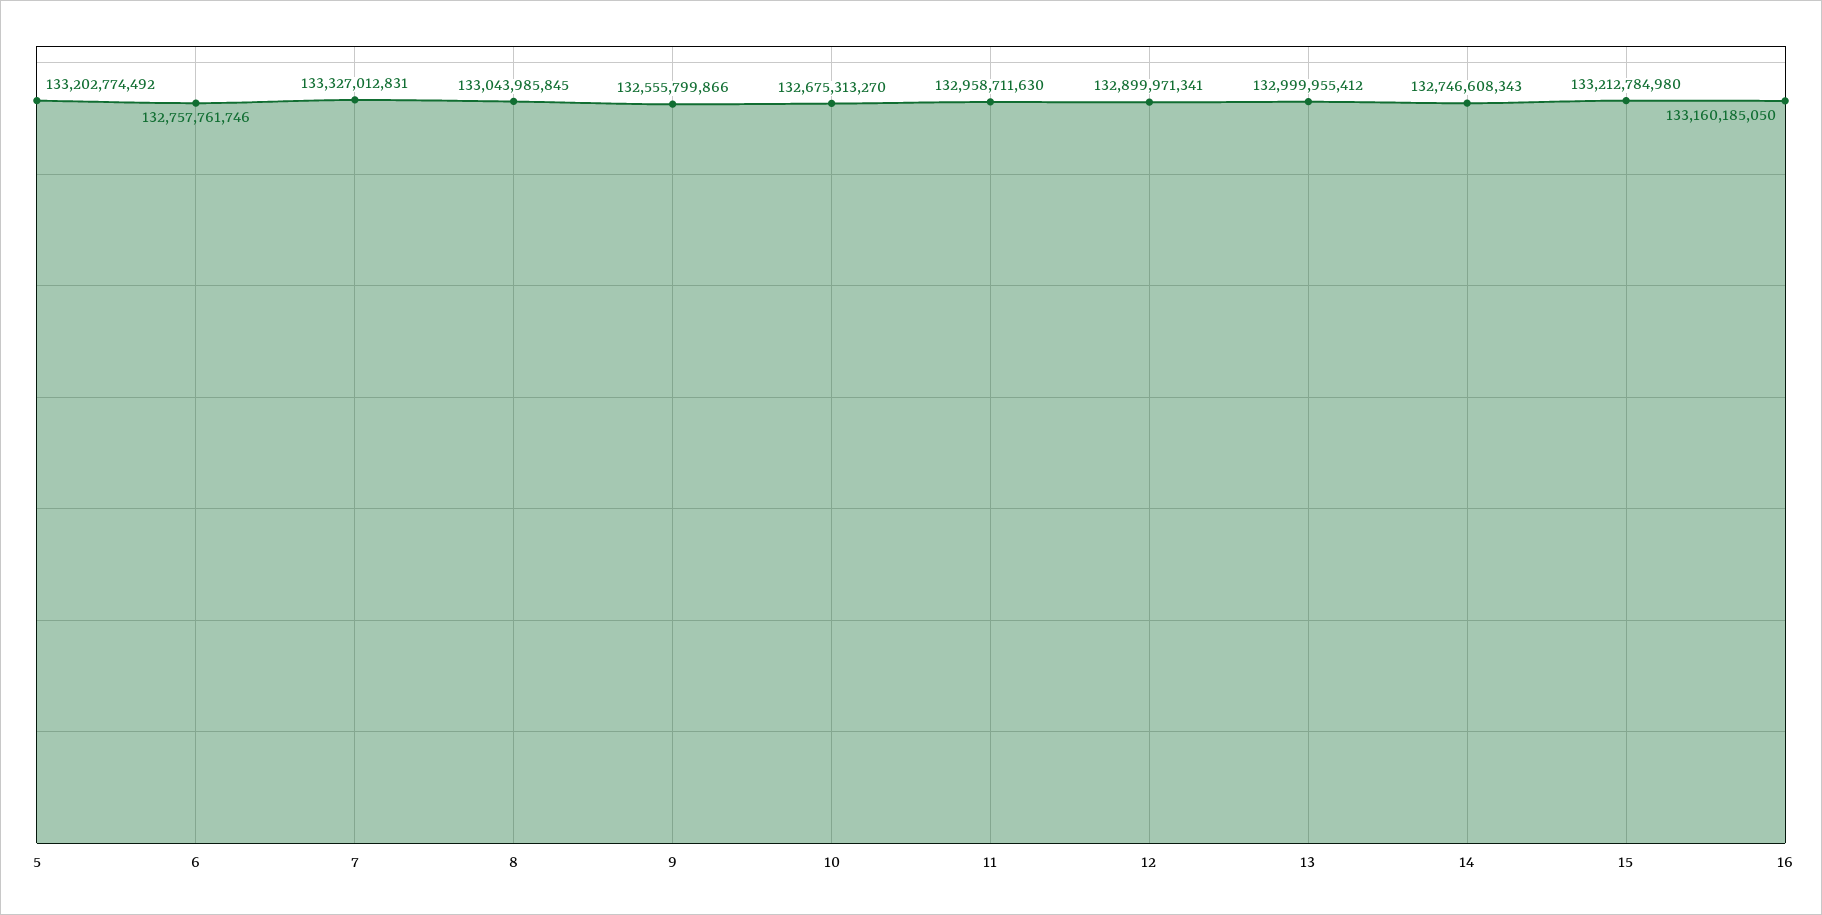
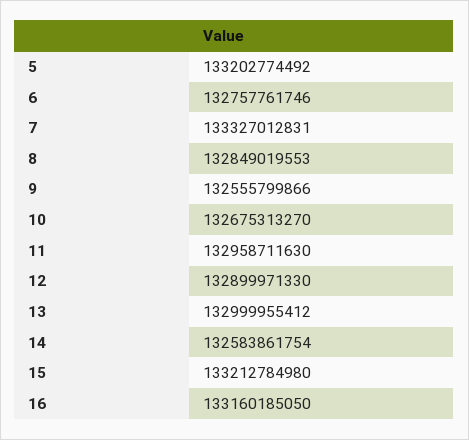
8: 133043985845 -> 132849019553
12: 132899971341 -> 132899971330
14: 132746608343 -> 132583861754

